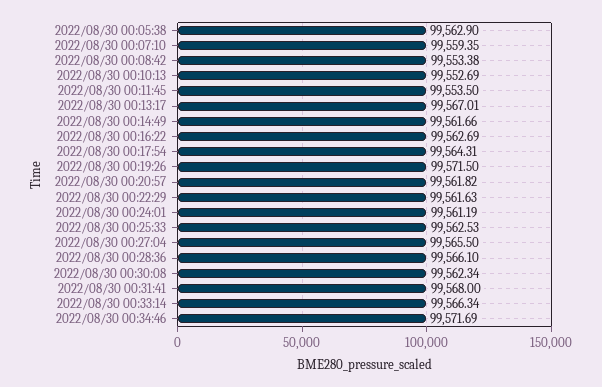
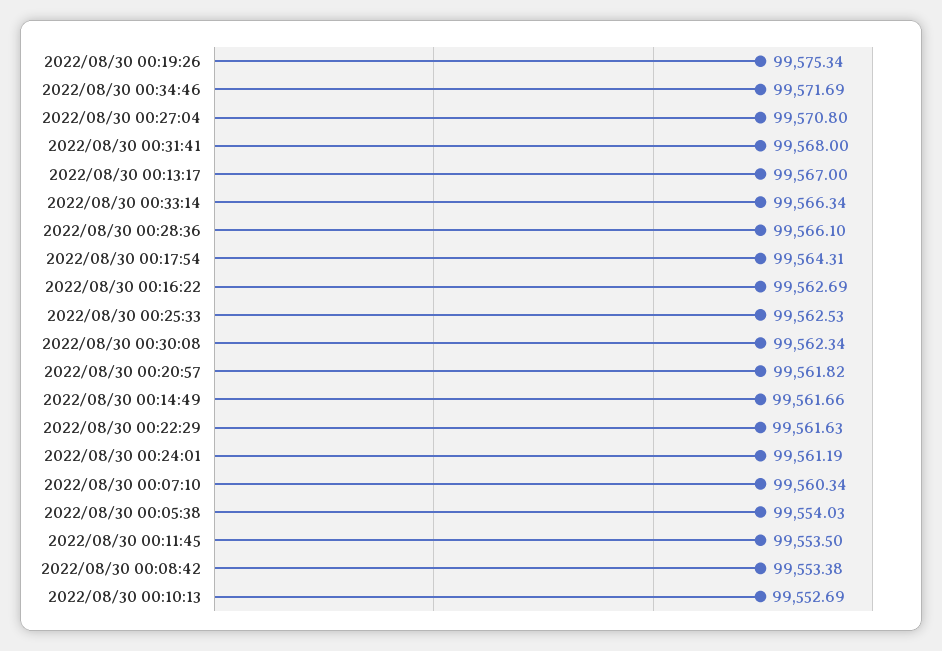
2022/08/30 00:05:38: 99562.9 -> 99554.03
2022/08/30 00:07:10: 99559.35 -> 99560.34
2022/08/30 00:13:17: 99567.01 -> 99567
2022/08/30 00:19:26: 99571.5 -> 99575.34
2022/08/30 00:27:04: 99565.5 -> 99570.8

